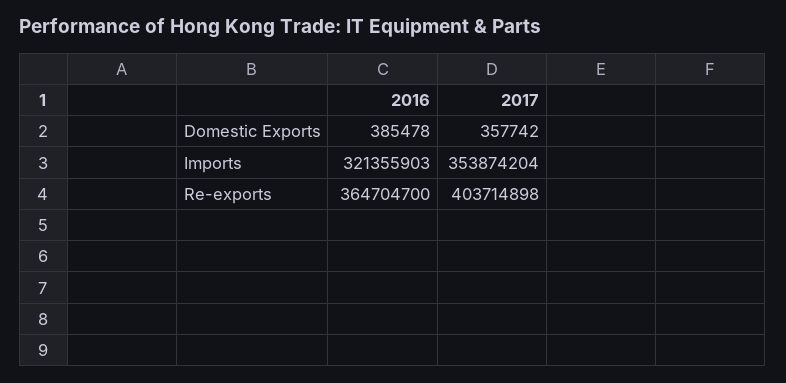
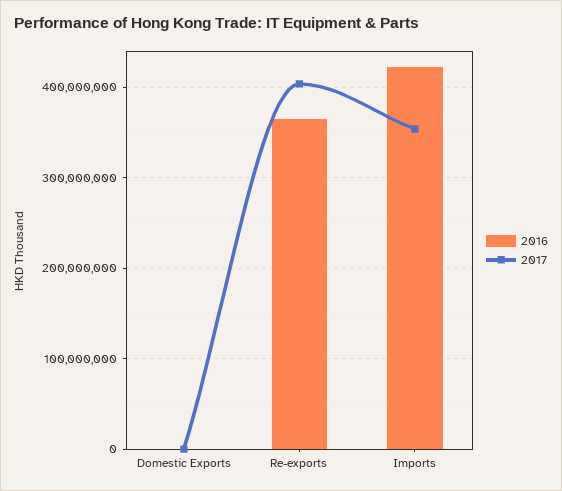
2016, Imports: 321355903 -> 420000000

